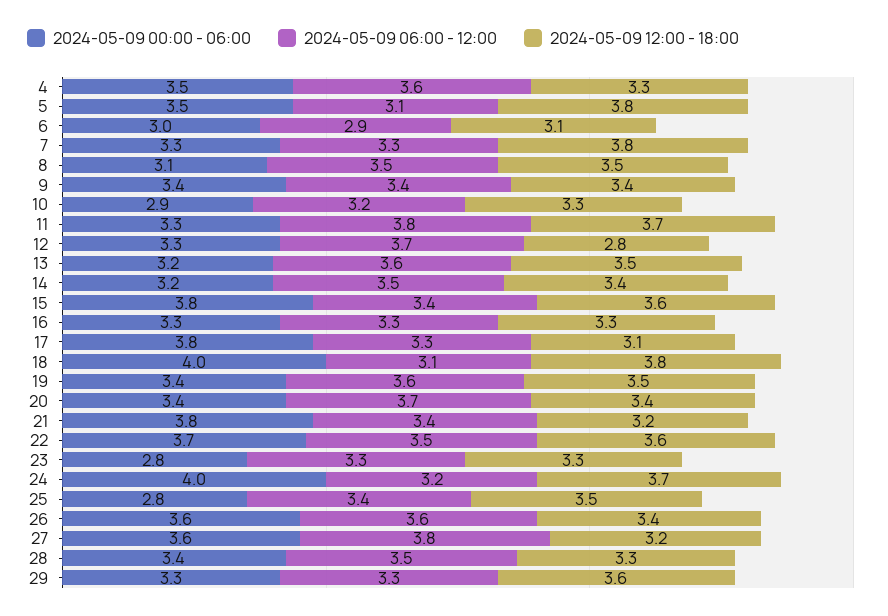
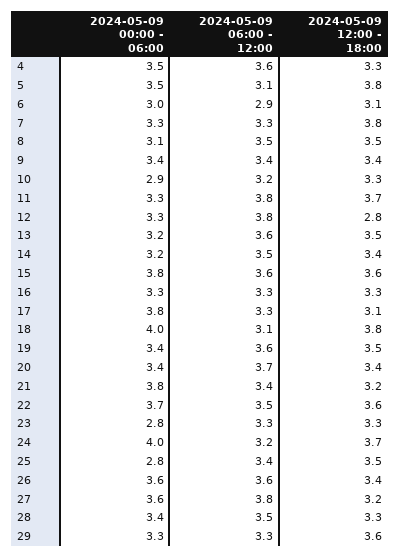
2024-05-09 06:00 - 12:00, 12: 3.7 -> 3.8
2024-05-09 06:00 - 12:00, 15: 3.4 -> 3.6

